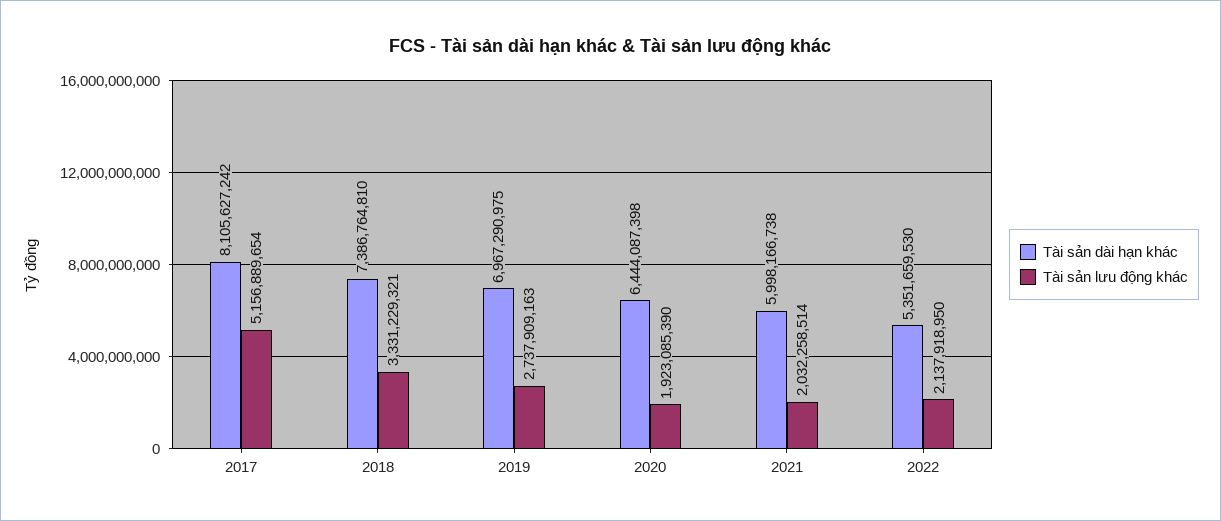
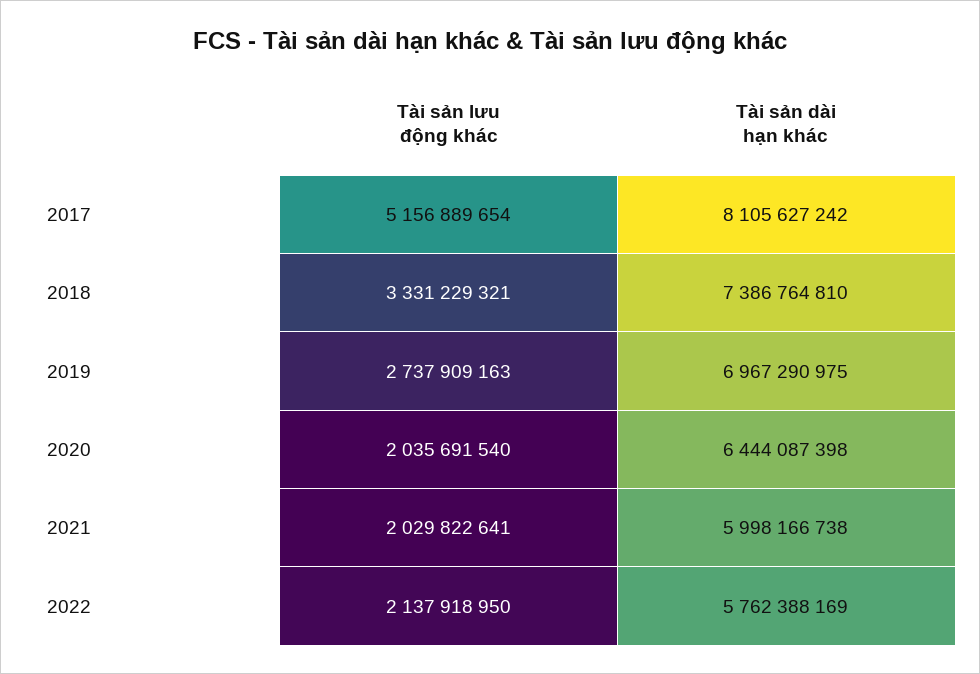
Tài sản lưu động khác, 2020: 1923085390 -> 2035691540
Tài sản lưu động khác, 2021: 2032258514 -> 2029822641
Tài sản dài hạn khác, 2022: 5351659530 -> 5762388169

